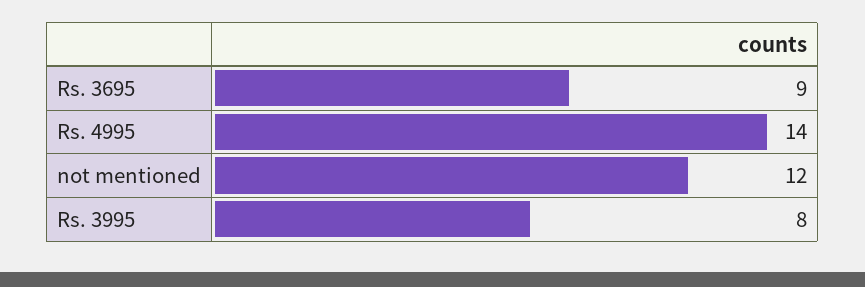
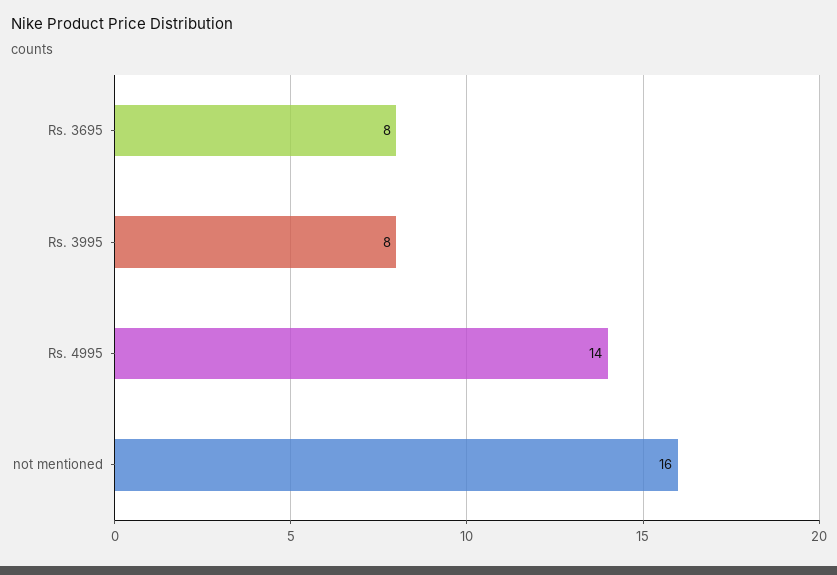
Rs. 3695: 9 -> 8
not mentioned: 12 -> 16

